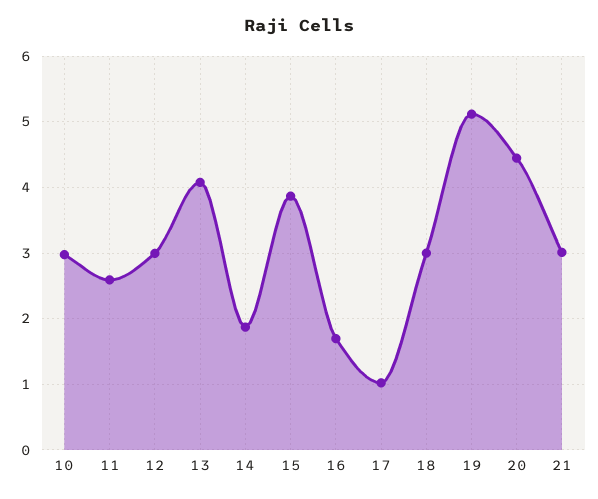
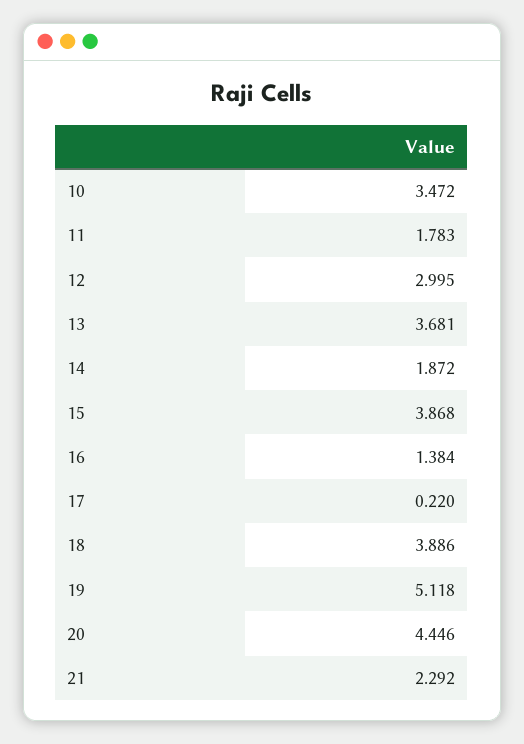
10: 3 -> 3.472
11: 2.6 -> 1.783
13: 4.1 -> 3.681
16: 1.7 -> 1.384
17: 1 -> 0.22
18: 3 -> 3.886
21: 3 -> 2.292

